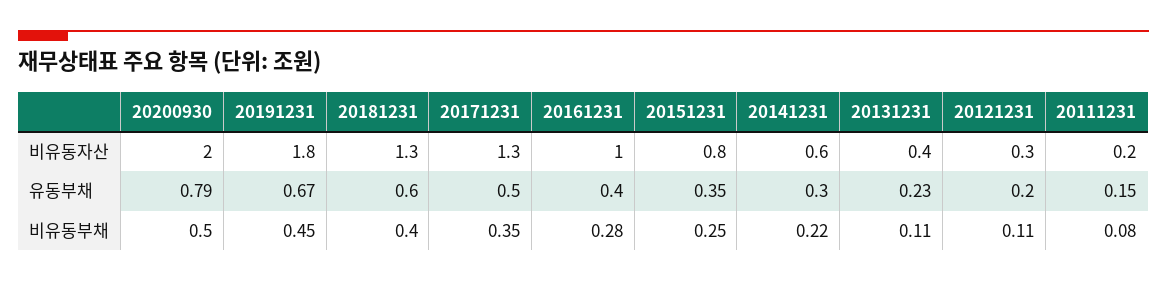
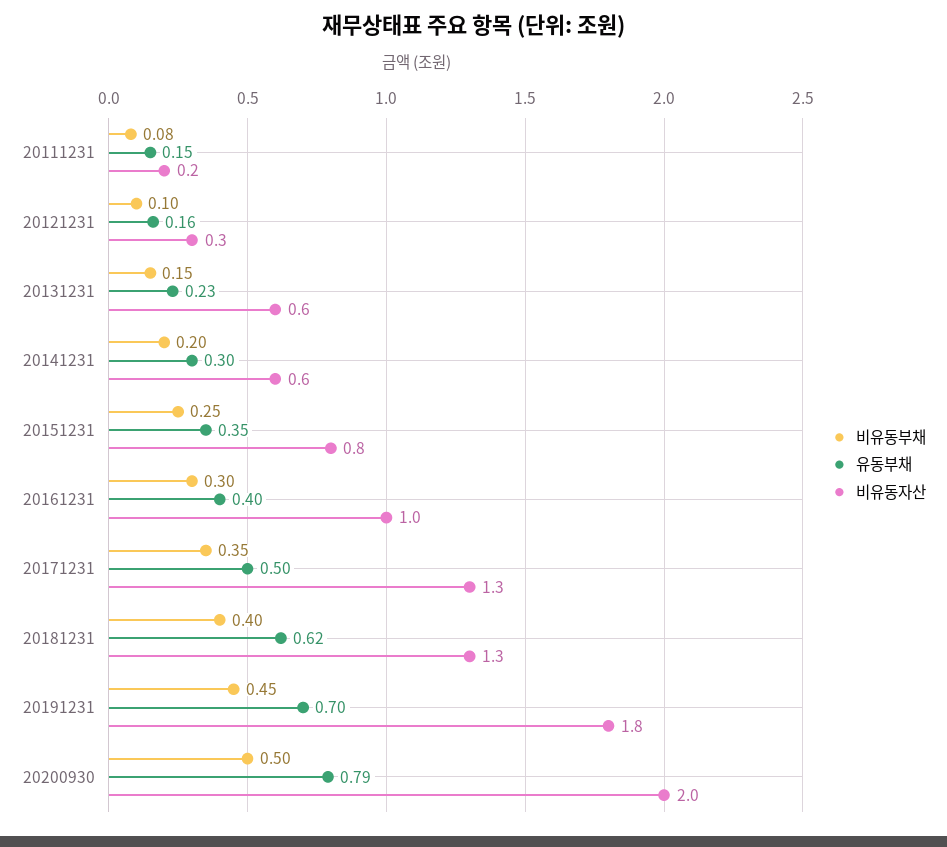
비유동자산, 20131231: 0.4 -> 0.6
유동부채, 20191231: 0.67 -> 0.7
유동부채, 20181231: 0.6 -> 0.62
유동부채, 20121231: 0.2 -> 0.16
비유동부채, 20161231: 0.28 -> 0.3
비유동부채, 20141231: 0.22 -> 0.2
비유동부채, 20131231: 0.11 -> 0.15
비유동부채, 20121231: 0.11 -> 0.1

